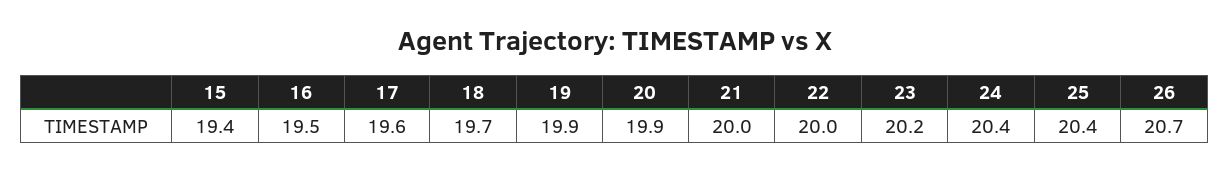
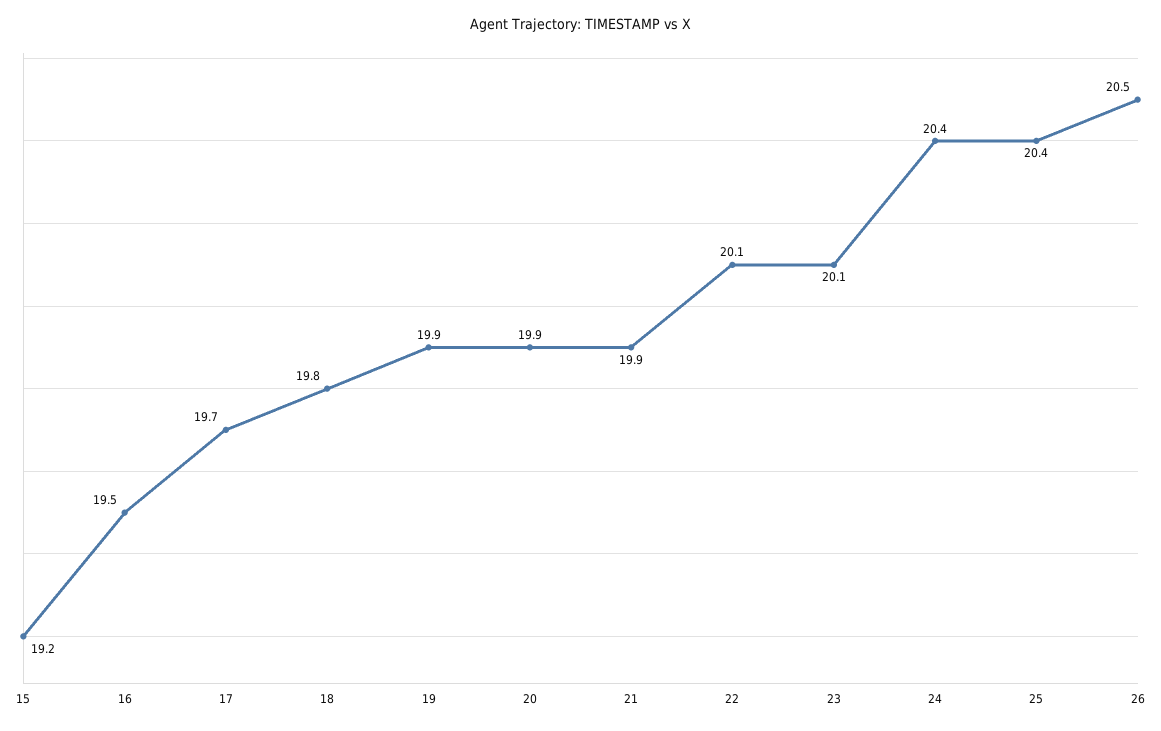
15: 19.4 -> 19.2
17: 19.6 -> 19.7
18: 19.7 -> 19.8
21: 20 -> 19.9
22: 20 -> 20.1
23: 20.2 -> 20.1
26: 20.7 -> 20.5

